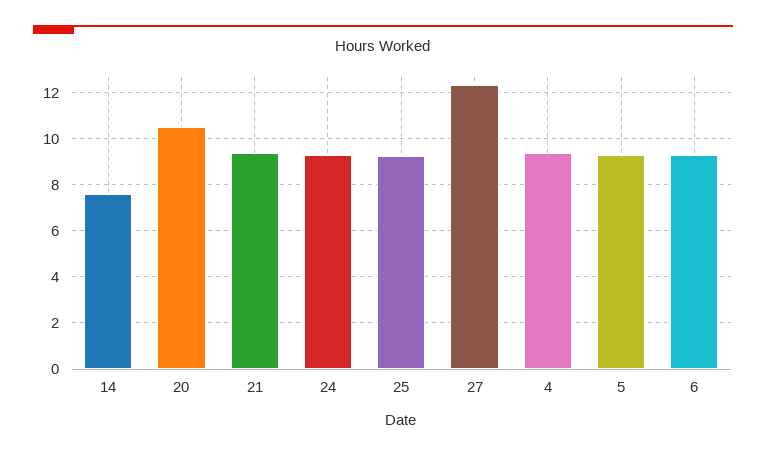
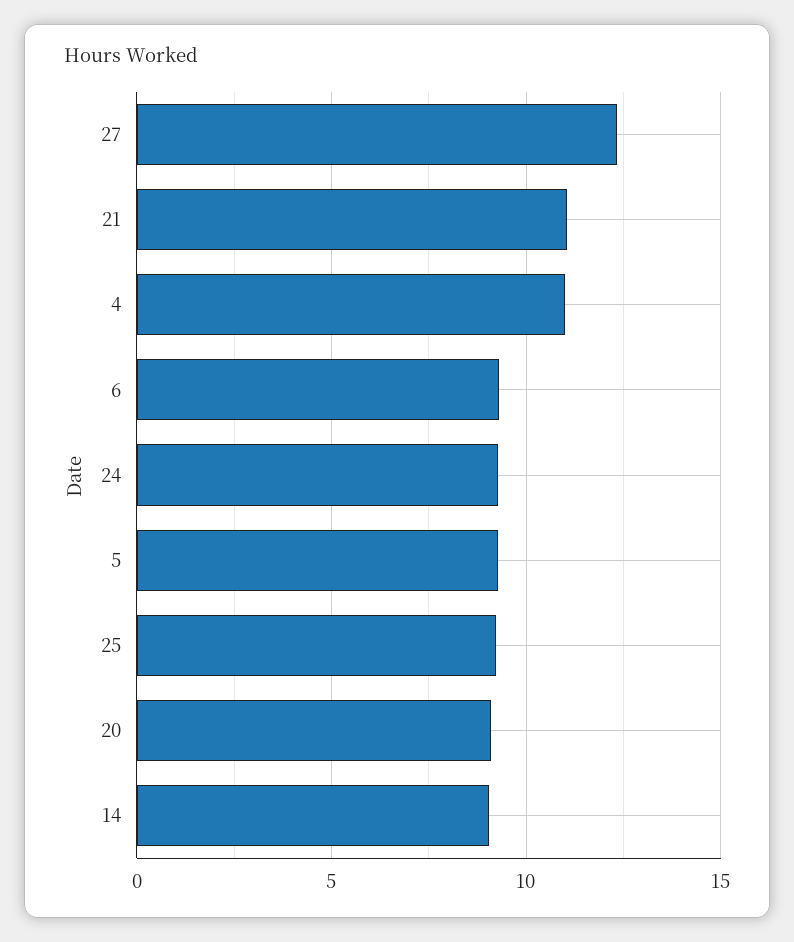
14: 7.5 -> 9
20: 10.5 -> 9
21: 9.5 -> 11
4: 9.5 -> 11

